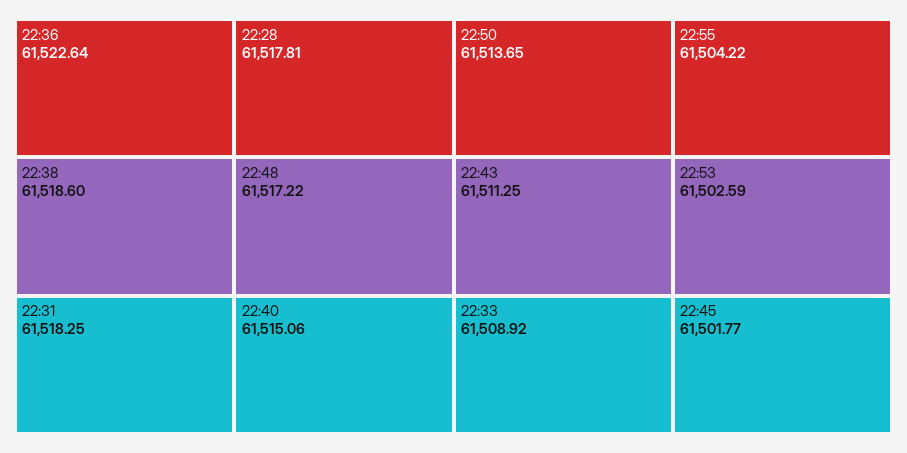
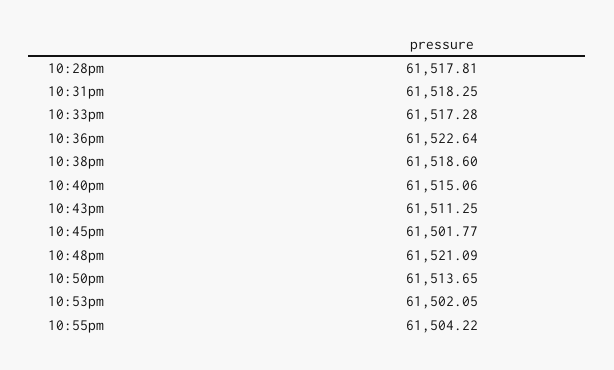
22:48: 61517.22 -> 61521.09
22:33: 61508.92 -> 61517.28
22:53: 61502.59 -> 61502.05

